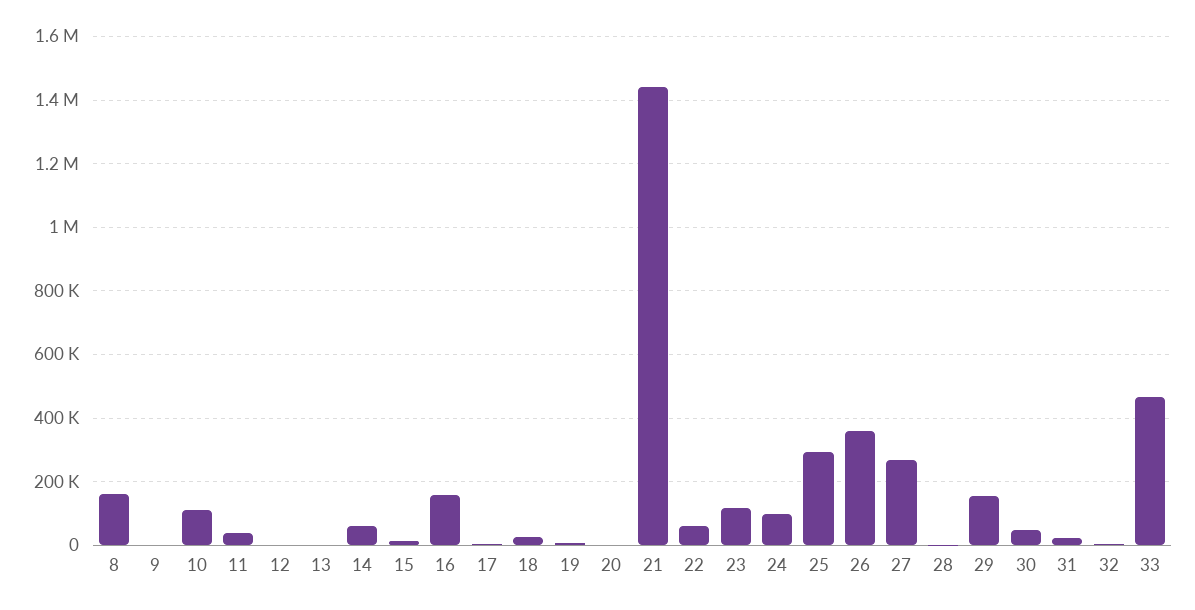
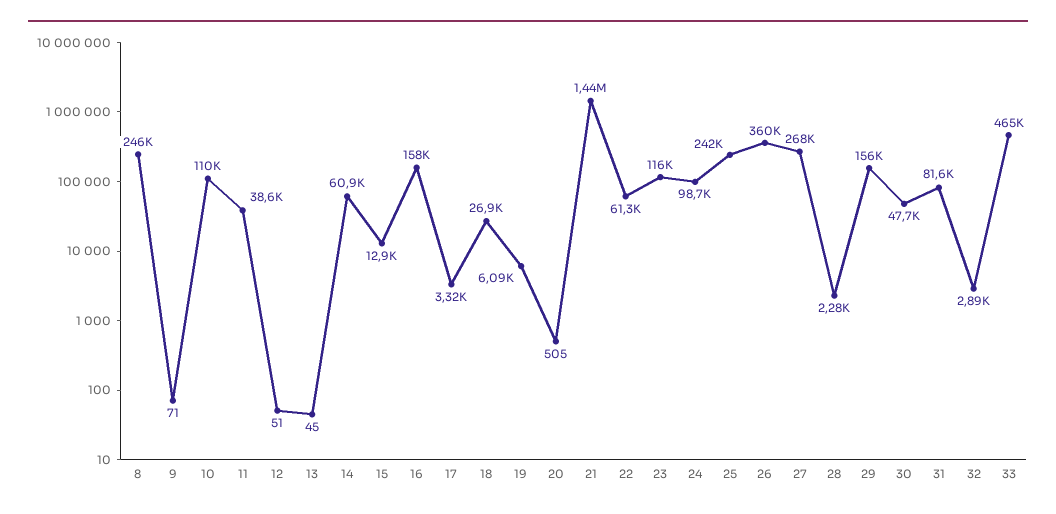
8: 160000 -> 246000
25: 300000 -> 242000
31: 20000 -> 81600

